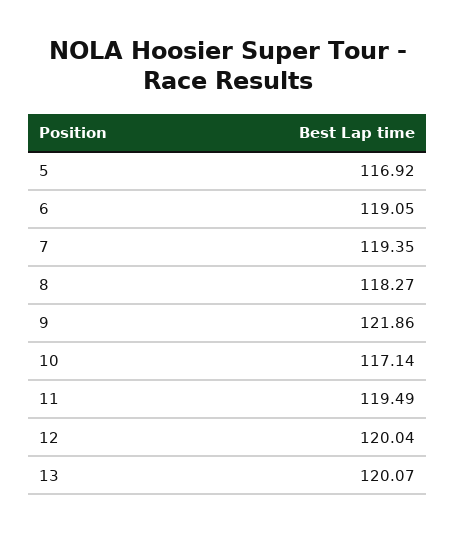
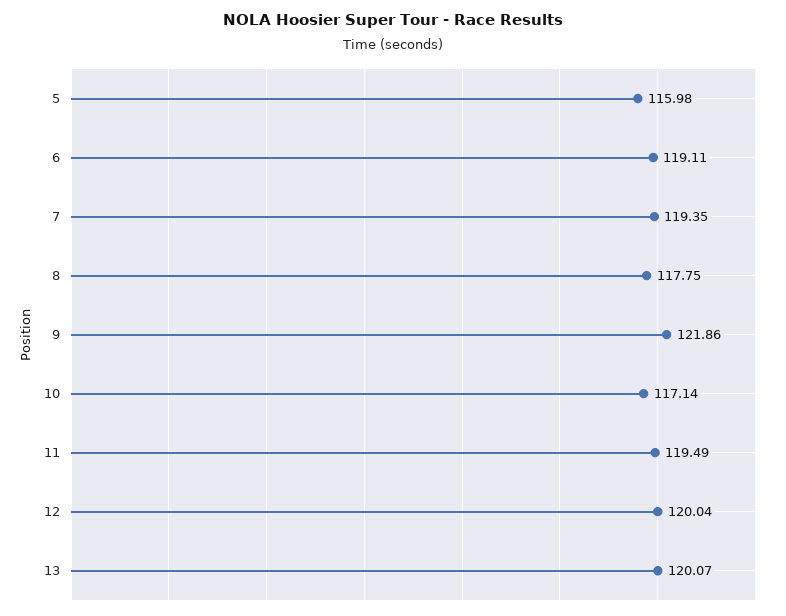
5: 116.92 -> 115.98
6: 119.05 -> 119.11
8: 118.27 -> 117.75

